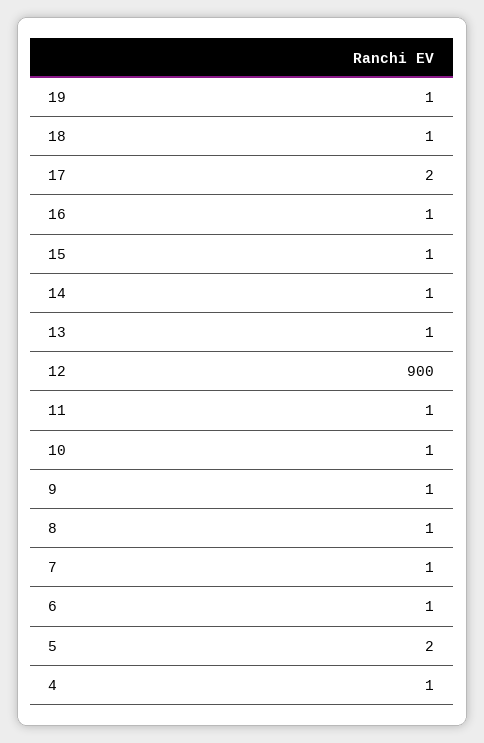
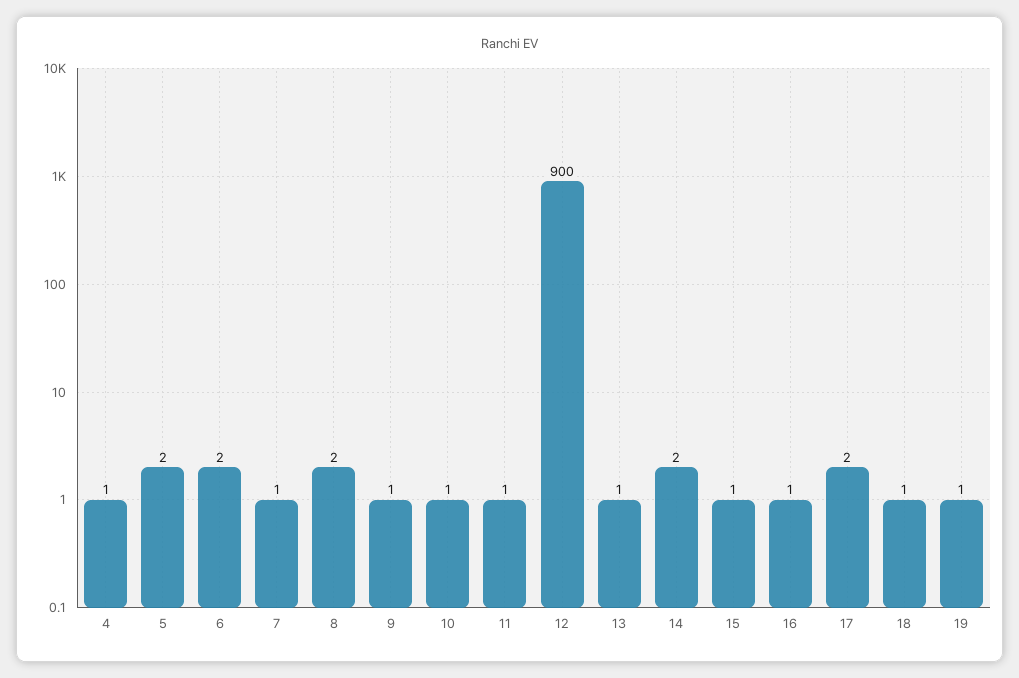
14: 1 -> 2
8: 1 -> 2
6: 1 -> 2

